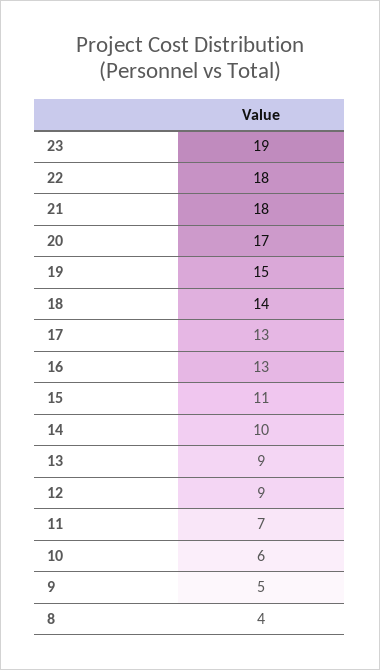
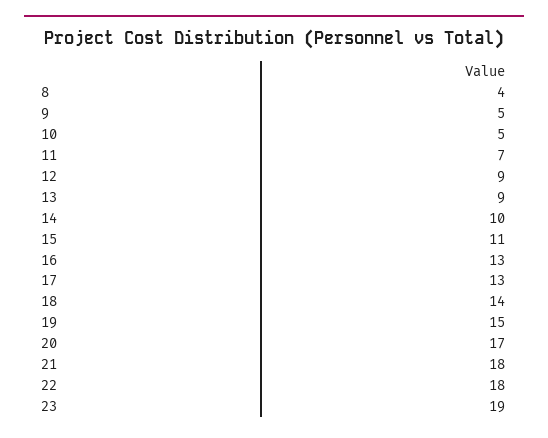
10: 6 -> 5

